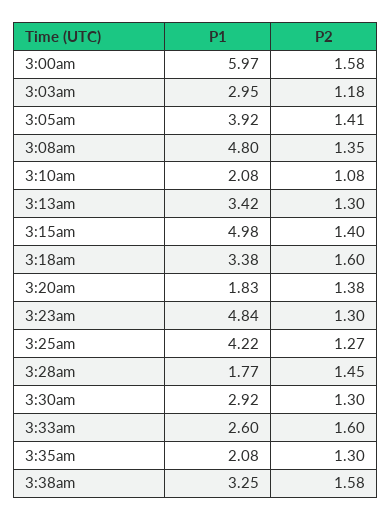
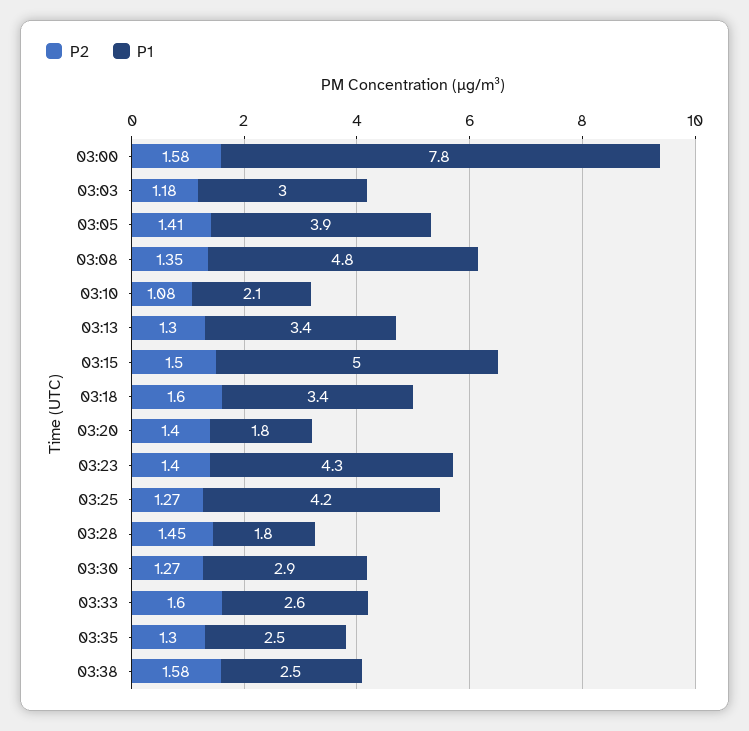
P1, 3:00am: 5.97 -> 7.8
P2, 3:15am: 1.4 -> 1.5
P2, 3:20am: 1.38 -> 1.4
P1, 3:23am: 4.84 -> 4.3
P2, 3:23am: 1.3 -> 1.4
P2, 3:30am: 1.3 -> 1.27
P1, 3:35am: 2.08 -> 2.5
P1, 3:38am: 3.25 -> 2.5

